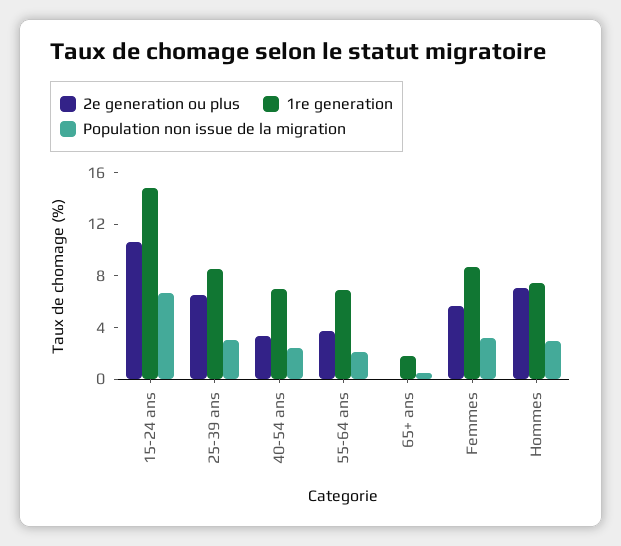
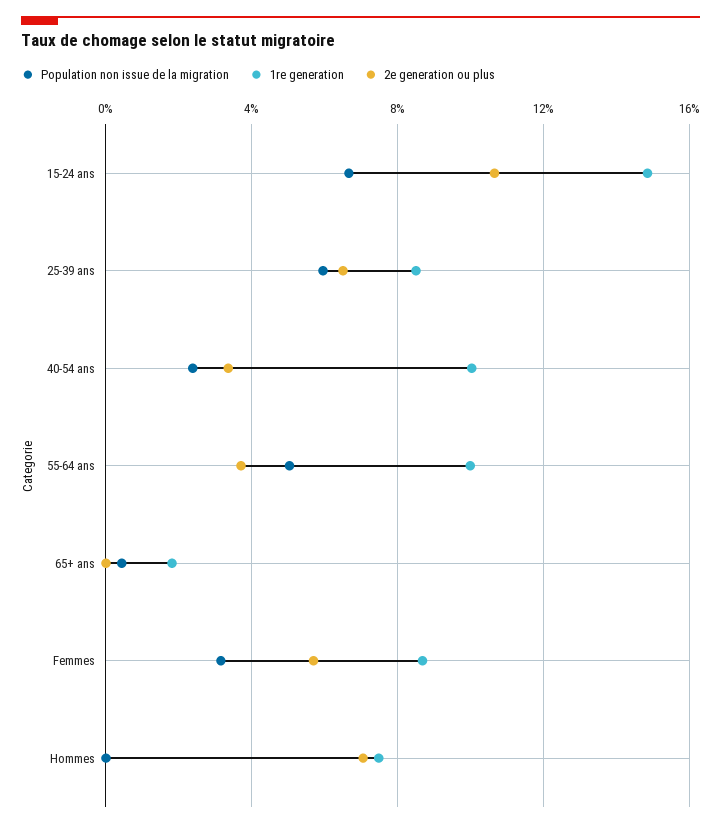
Population non issue de la migration, 25-39 ans: 3 -> 6
1re generation, 40-54 ans: 7 -> 10
1re generation, 55-64 ans: 7 -> 10
Population non issue de la migration, 55-64 ans: 2 -> 5
Population non issue de la migration, Hommes: 3 -> 0

